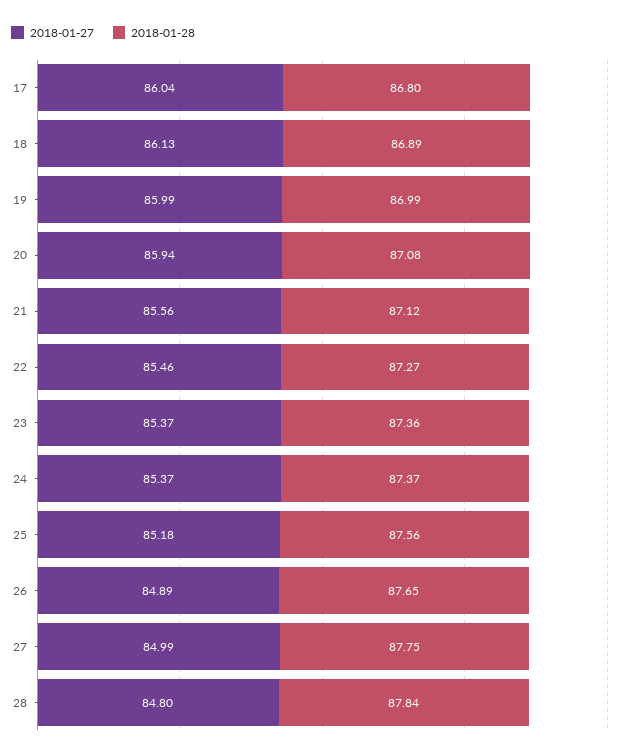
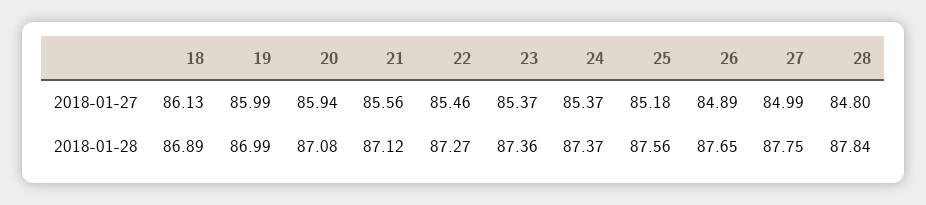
2018-01-27, 17: 86.04 -> none
2018-01-28, 17: 86.8 -> none

